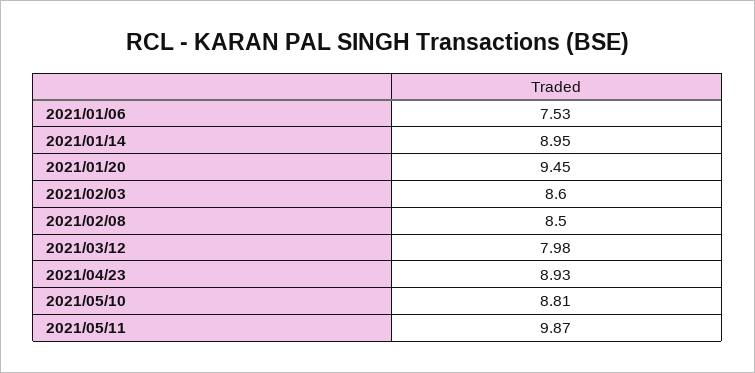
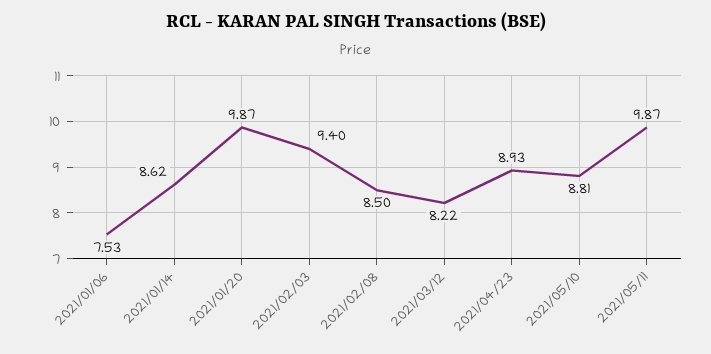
2021/01/14: 8.95 -> 8.62
2021/01/20: 9.45 -> 9.87
2021/02/03: 8.6 -> 9.4
2021/03/12: 7.98 -> 8.22

